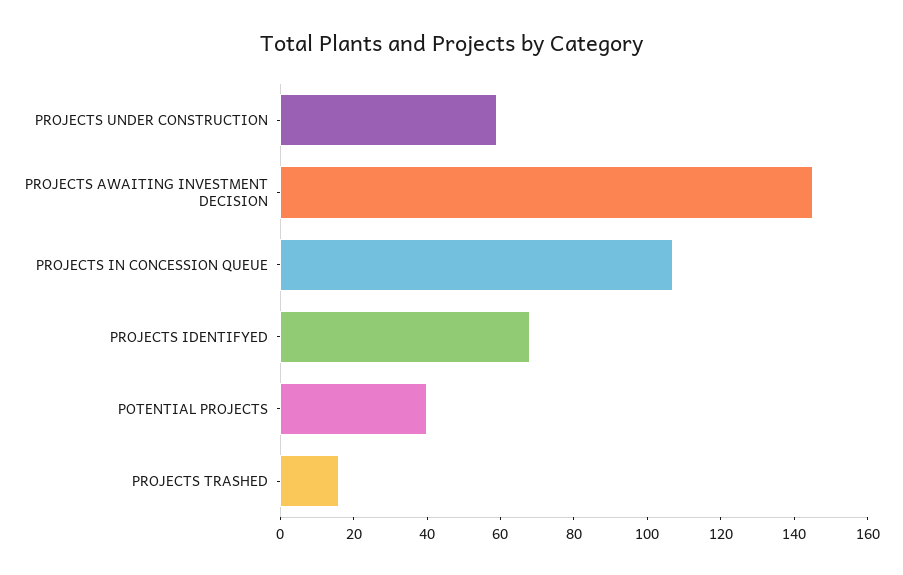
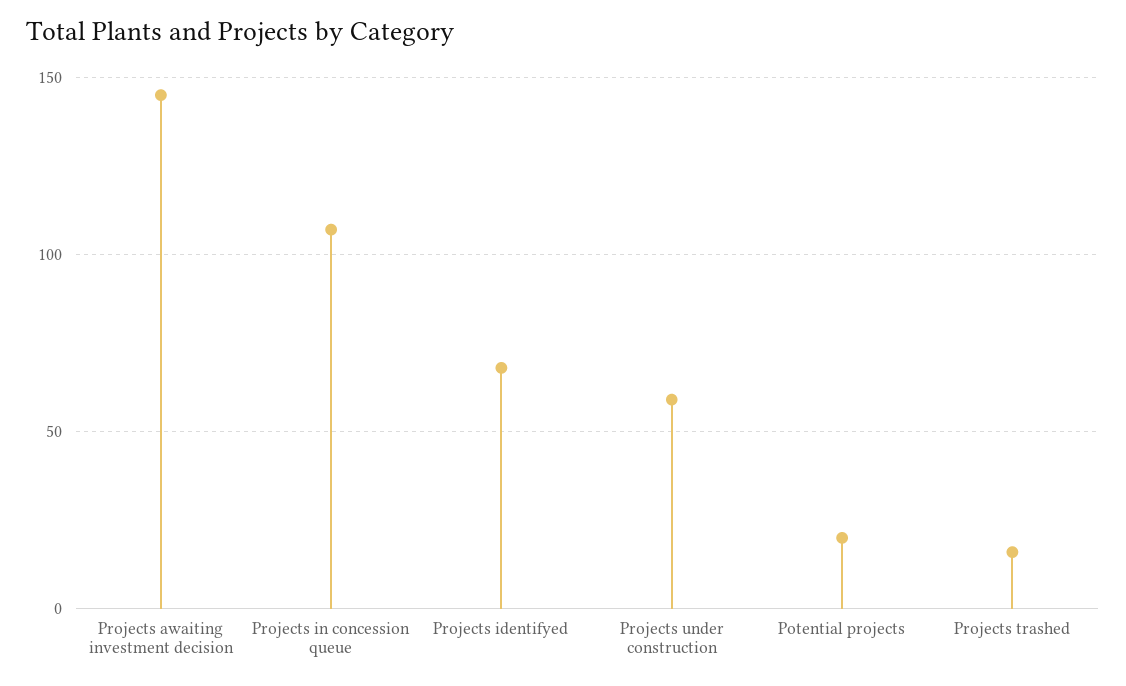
POTENTIAL PROJECTS: 40 -> 20

